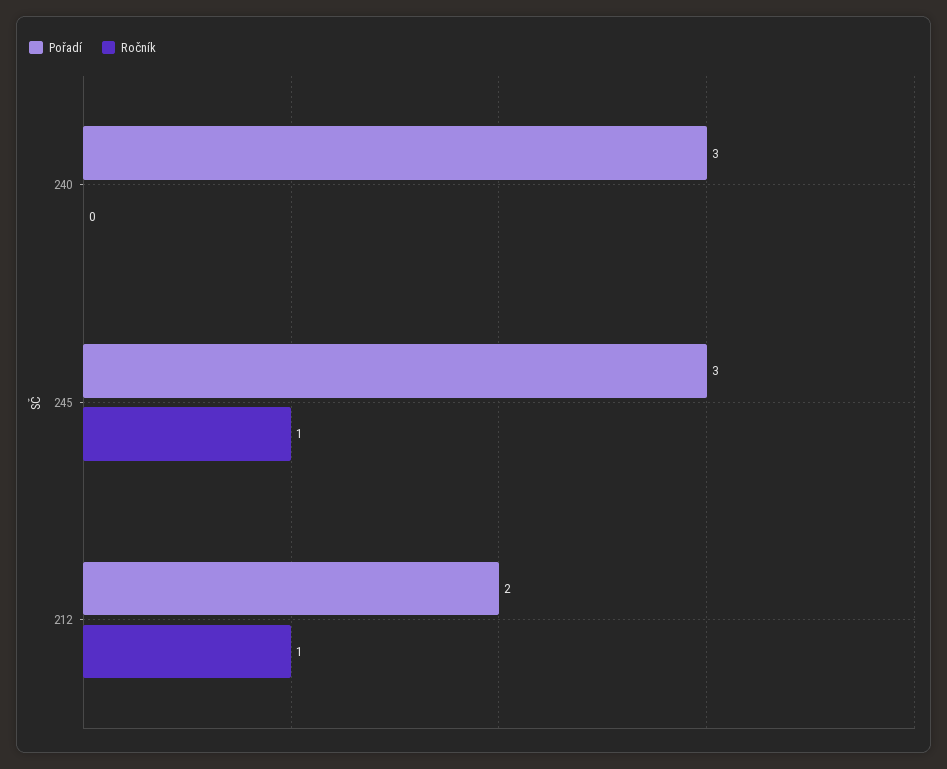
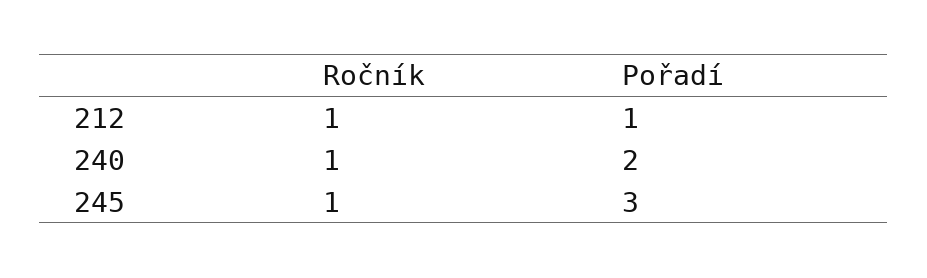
Pořadí, 240: 3 -> 2
Ročník, 240: 0 -> 1
Pořadí, 212: 2 -> 1

